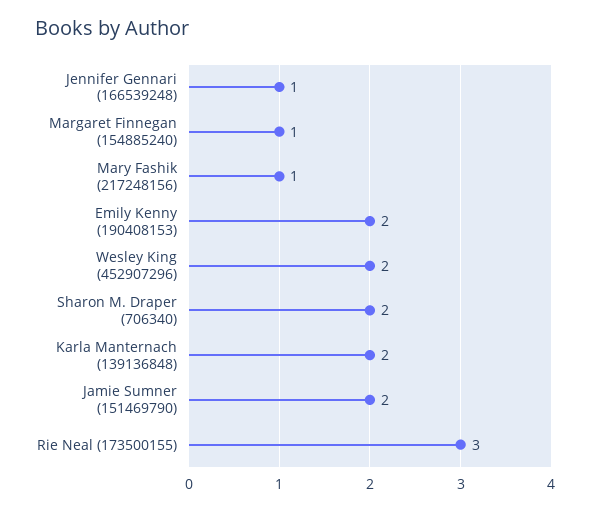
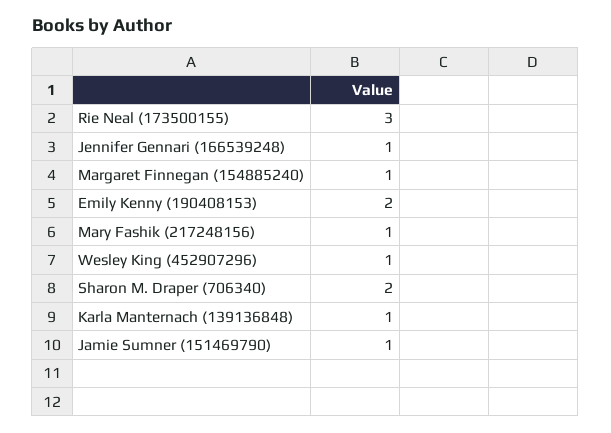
Wesley King (452907296): 2 -> 1
Karla Manternach (139136848): 2 -> 1
Jamie Sumner (151469790): 2 -> 1

